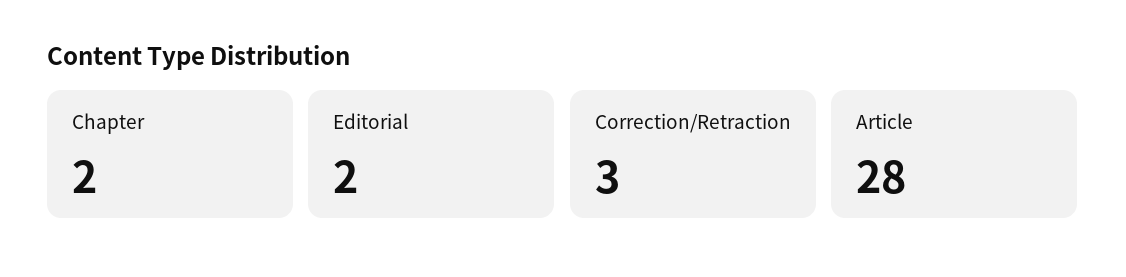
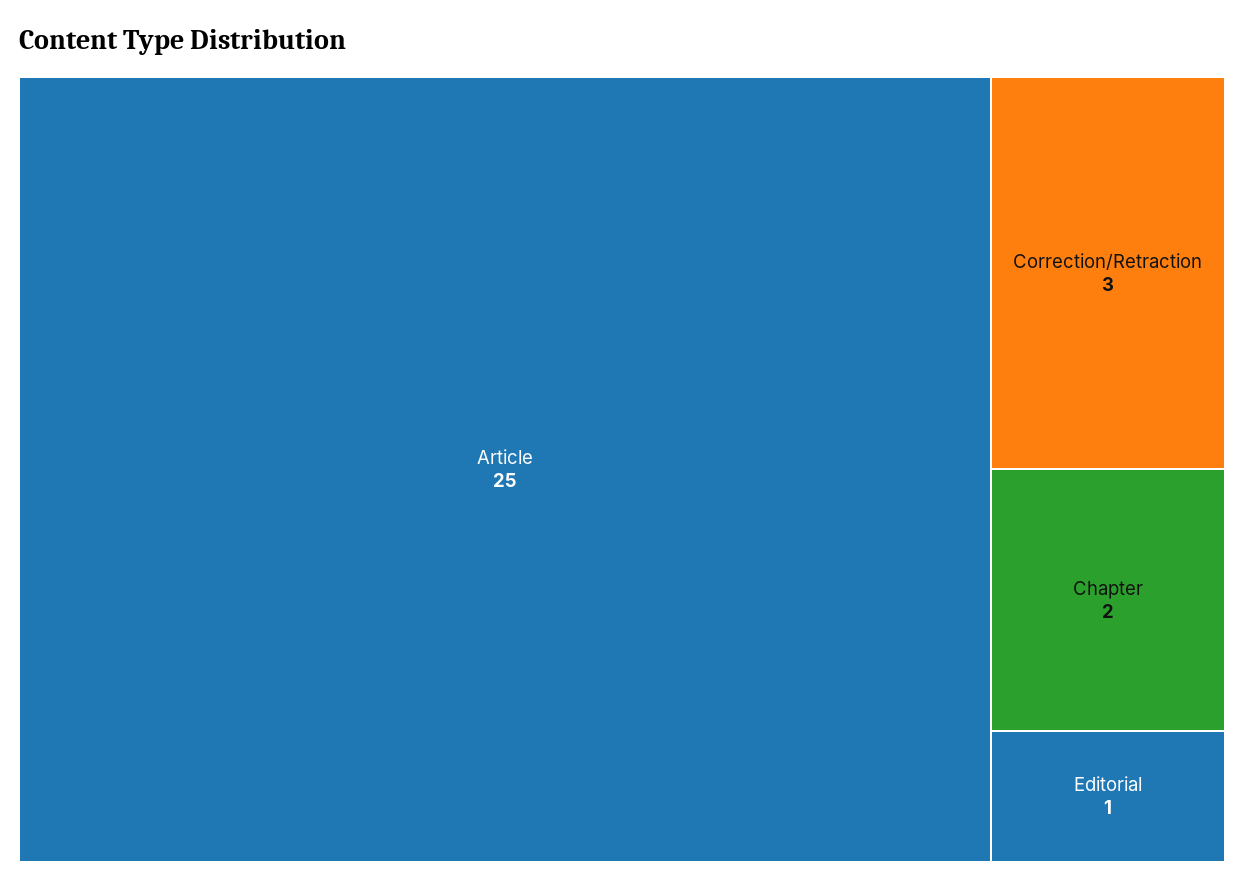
Editorial: 2 -> 1
Article: 28 -> 25

